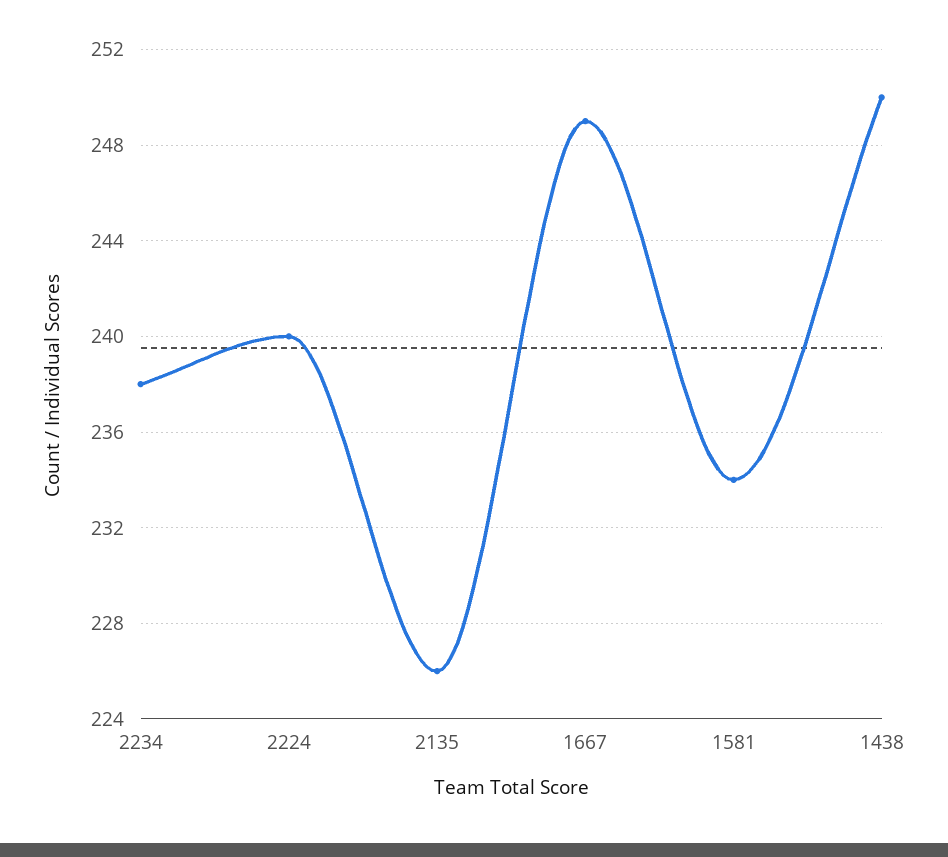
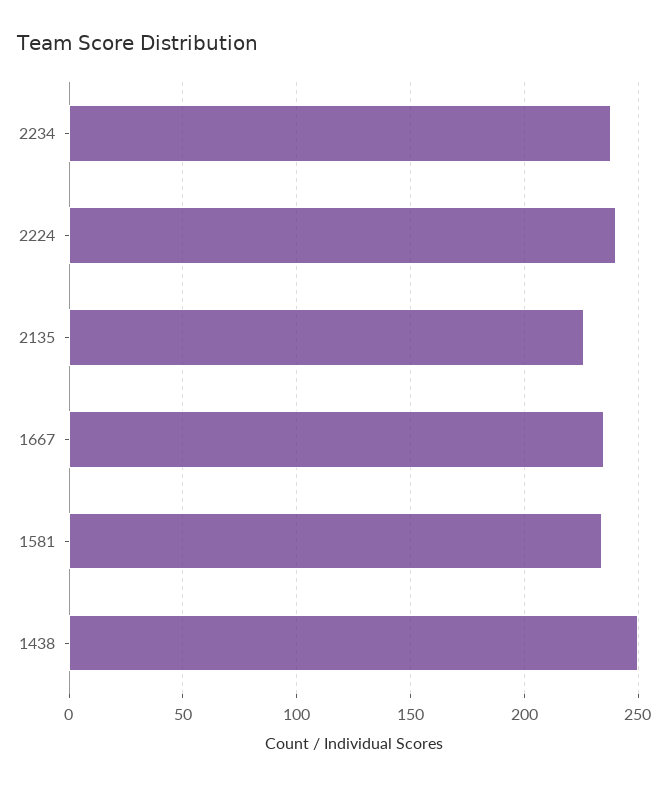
1667: 249 -> 235

